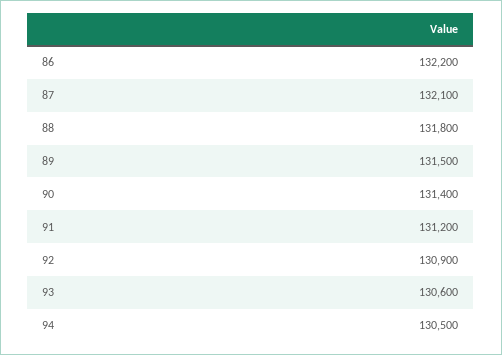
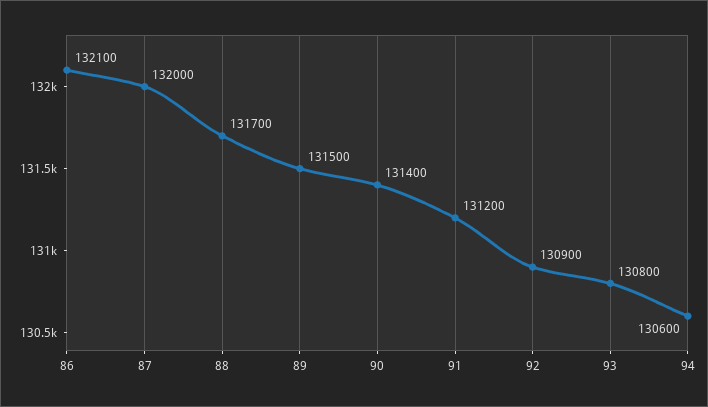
86: 132200 -> 132100
87: 132100 -> 132000
88: 131800 -> 131700
93: 130600 -> 130800
94: 130500 -> 130600

